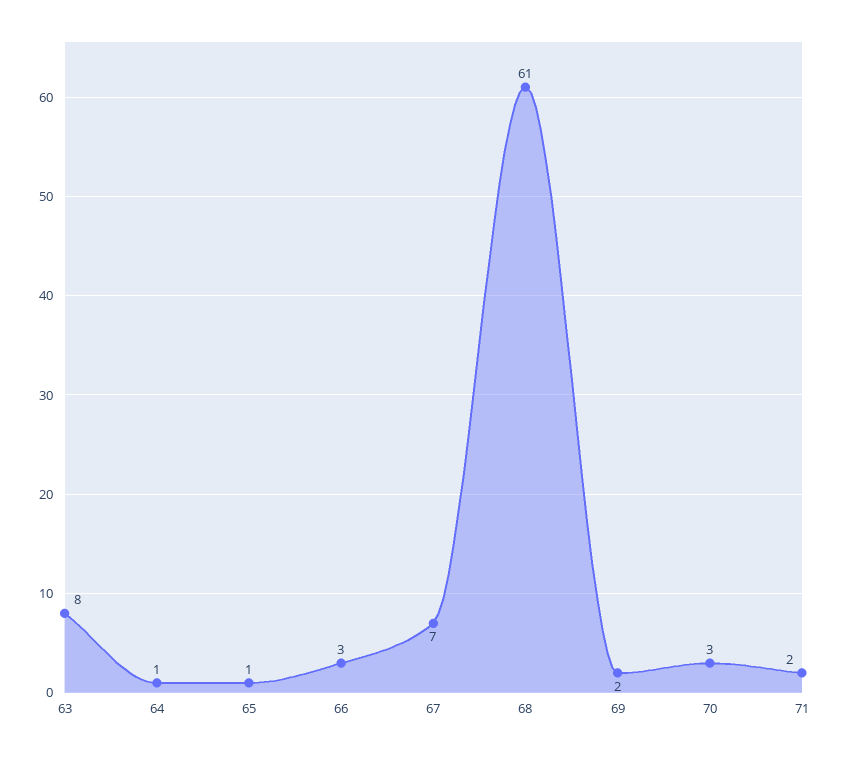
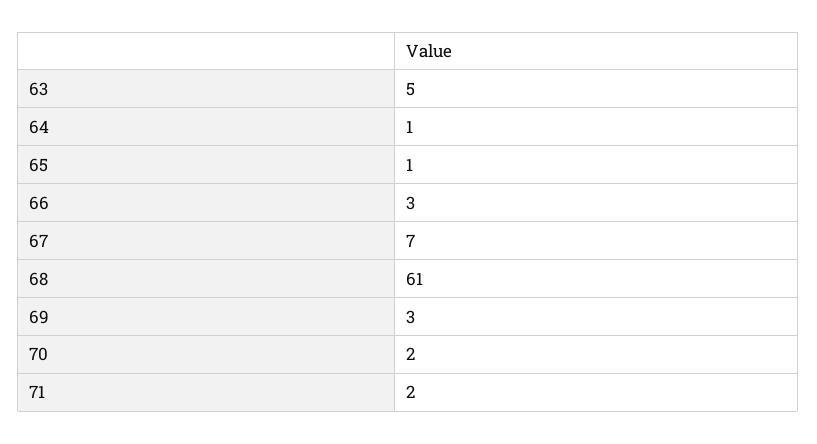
63: 8 -> 5
69: 2 -> 3
70: 3 -> 2

